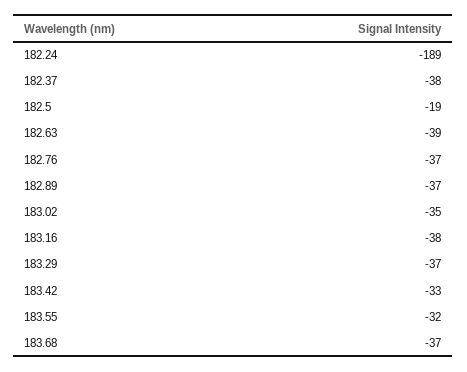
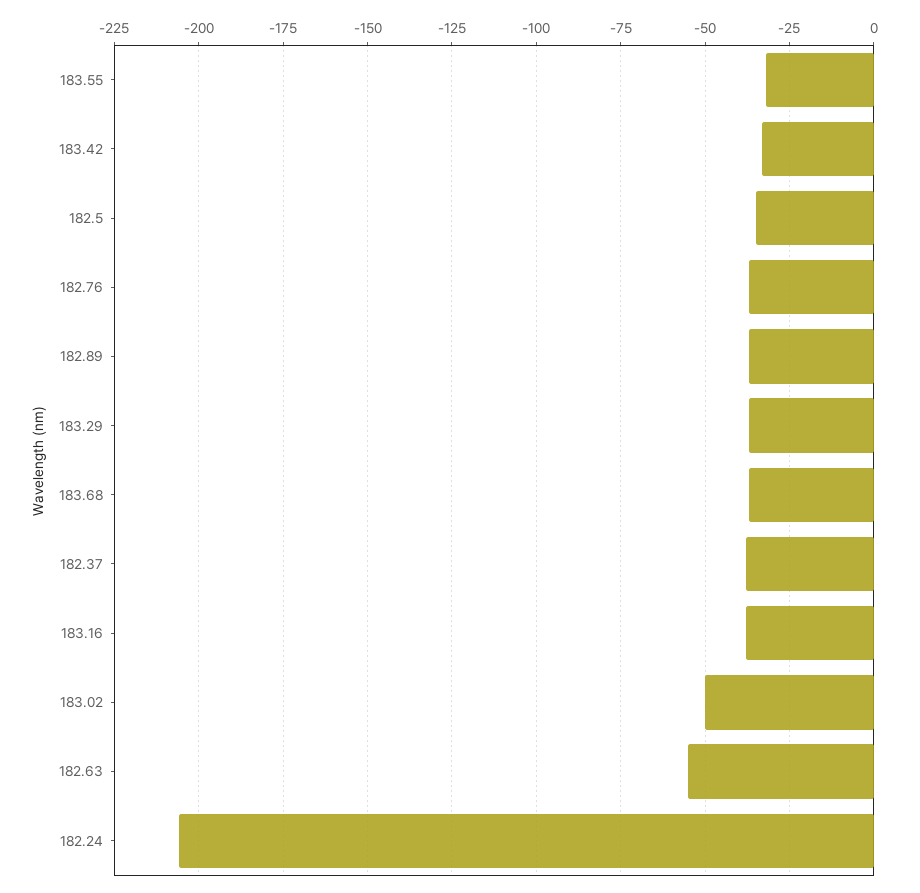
182.24: -189 -> -205
182.5: -19 -> -35
182.63: -39 -> -55
183.02: -35 -> -50

